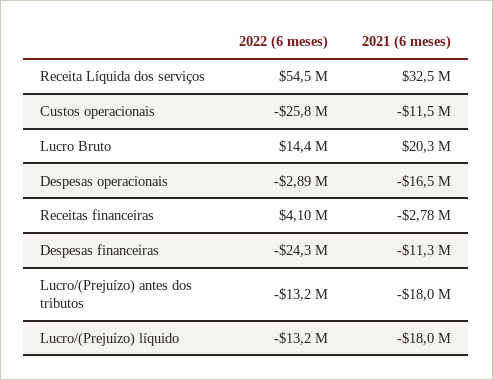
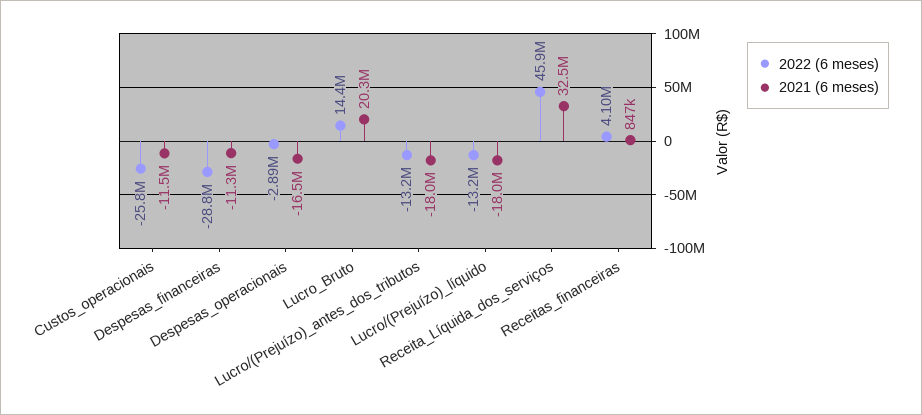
2022 (6 meses), Receita Líquida dos serviços: 54500000 -> 45900000
2021 (6 meses), Receitas financeiras: -2780000 -> 847000
2022 (6 meses), Despesas financeiras: -24300000 -> -28800000

